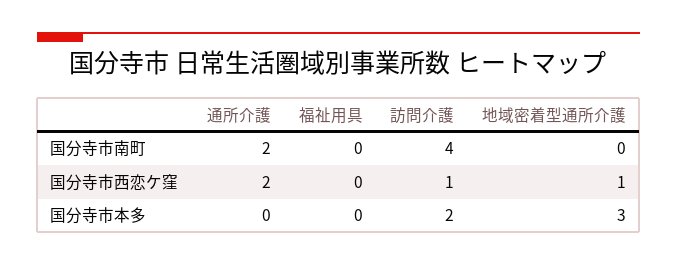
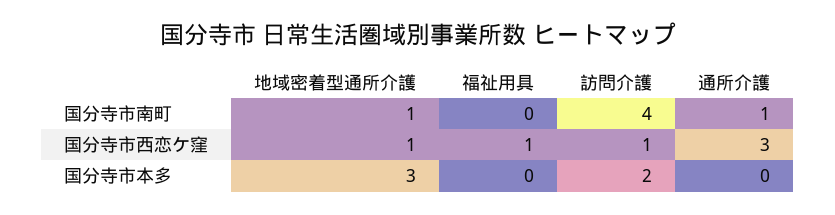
通所介護, 国分寺市南町: 2 -> 1
地域密着型通所介護, 国分寺市南町: 0 -> 1
通所介護, 国分寺市西恋ケ窪: 2 -> 3
福祉用具, 国分寺市西恋ケ窪: 0 -> 1

